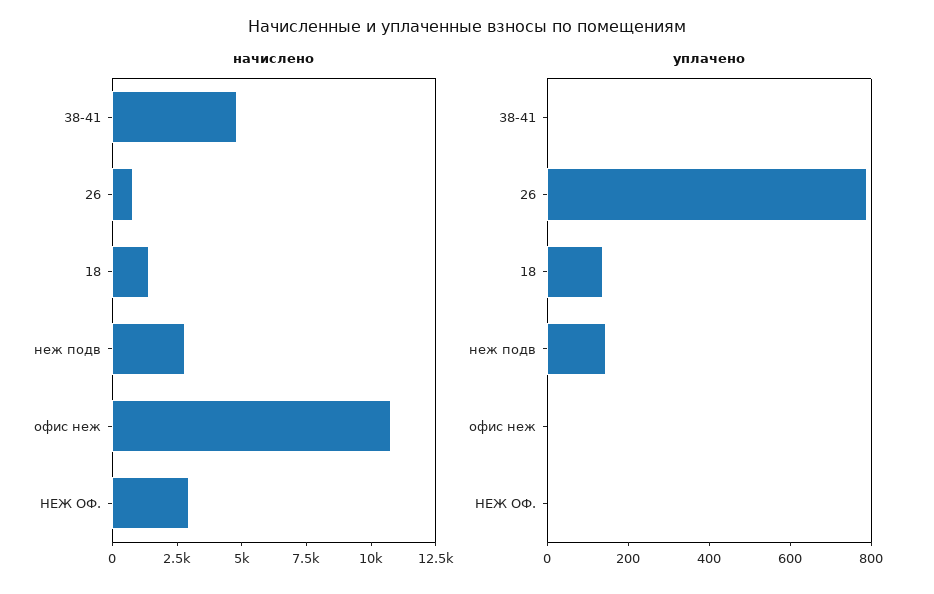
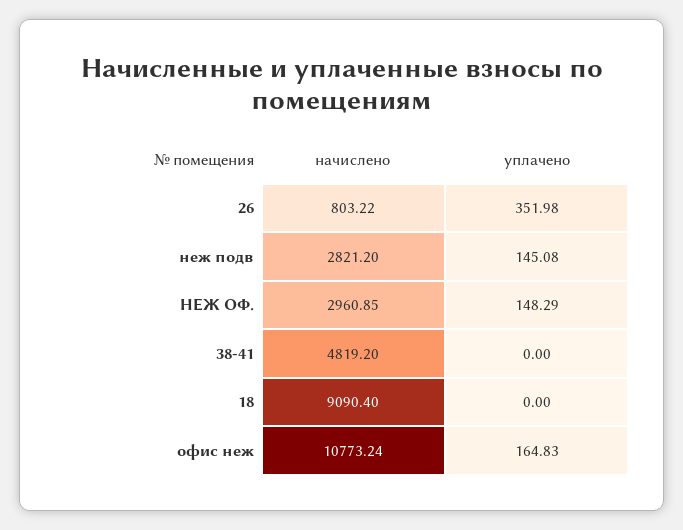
начислено, 18: 1500 -> 9090.4
уплачено, 26: 800 -> 351.98
уплачено, 18: 150 -> 0
уплачено, офис неж: 0 -> 164.83
уплачено, НЕЖ ОФ.: 0 -> 148.29

